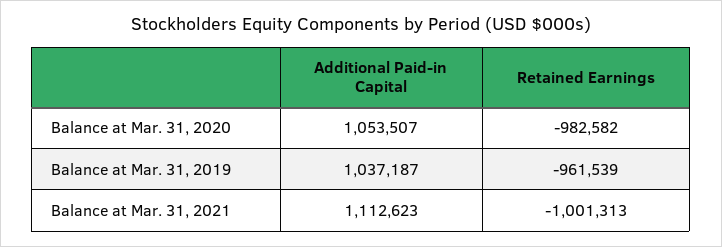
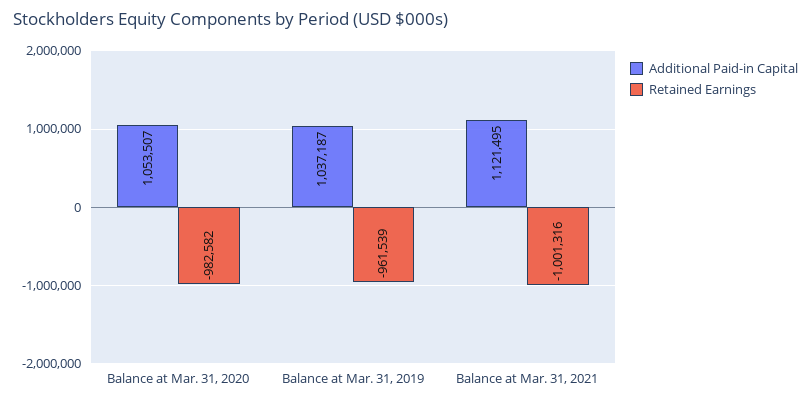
Additional Paid-in Capital, Balance at Mar. 31, 2021: 1112623 -> 1121495
Retained Earnings, Balance at Mar. 31, 2021: -1001313 -> -1001316

